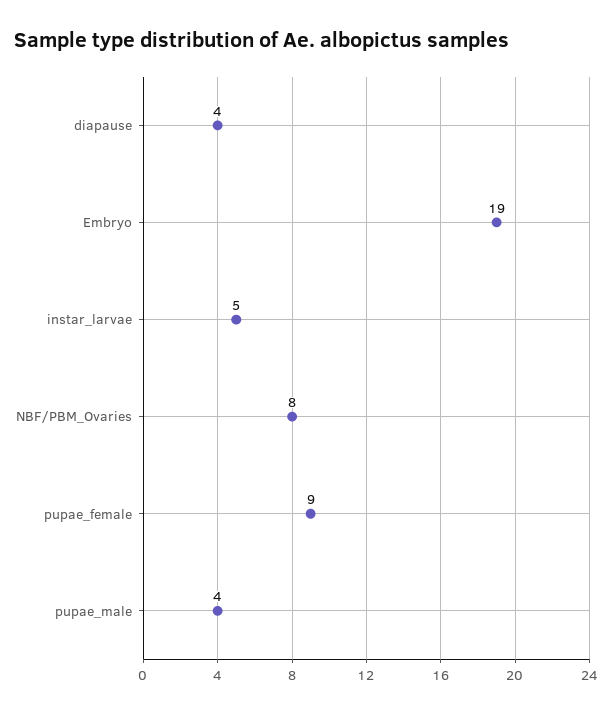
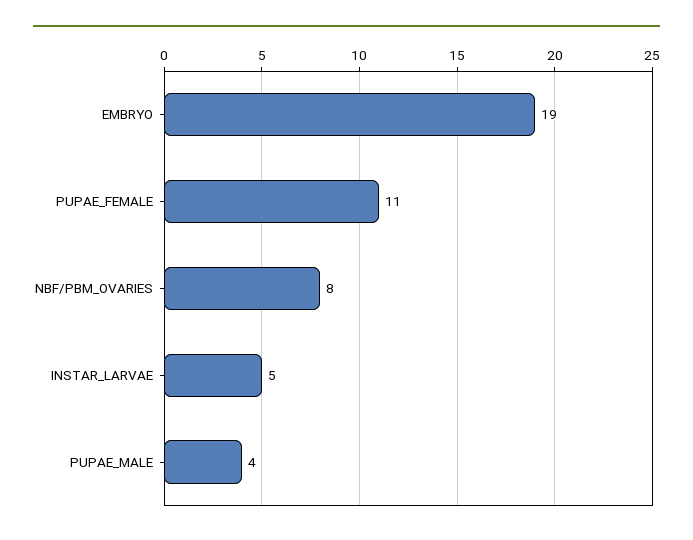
diapause: 4 -> none
pupae_female: 9 -> 11

